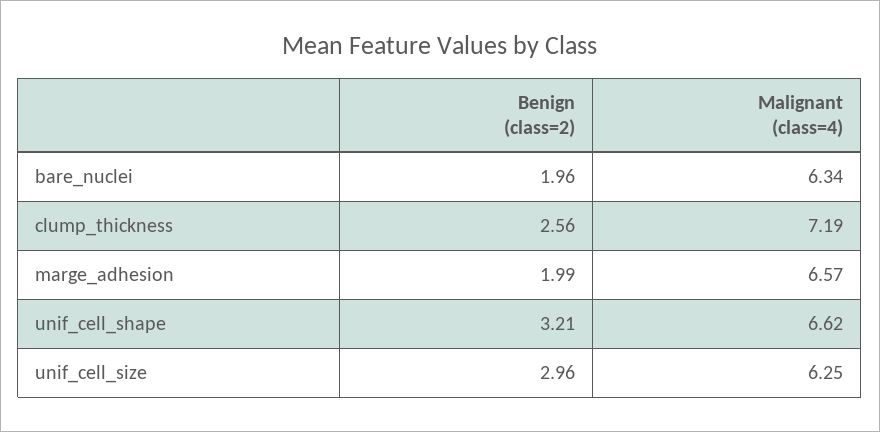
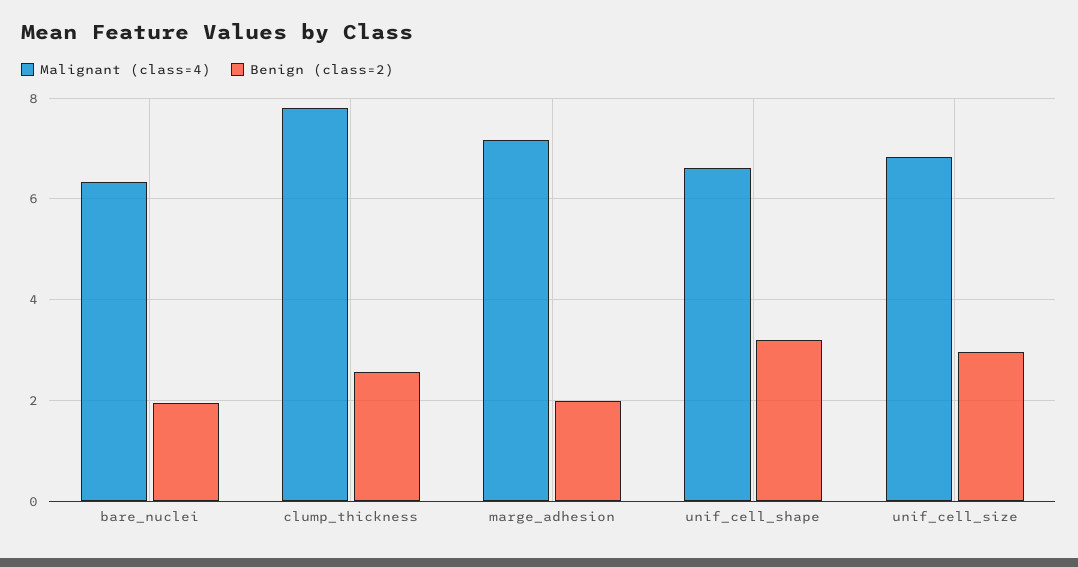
Malignant (class=4), clump_thickness: 7.19 -> 7.8
Malignant (class=4), marge_adhesion: 6.57 -> 7.2
Malignant (class=4), unif_cell_size: 6.25 -> 6.8

